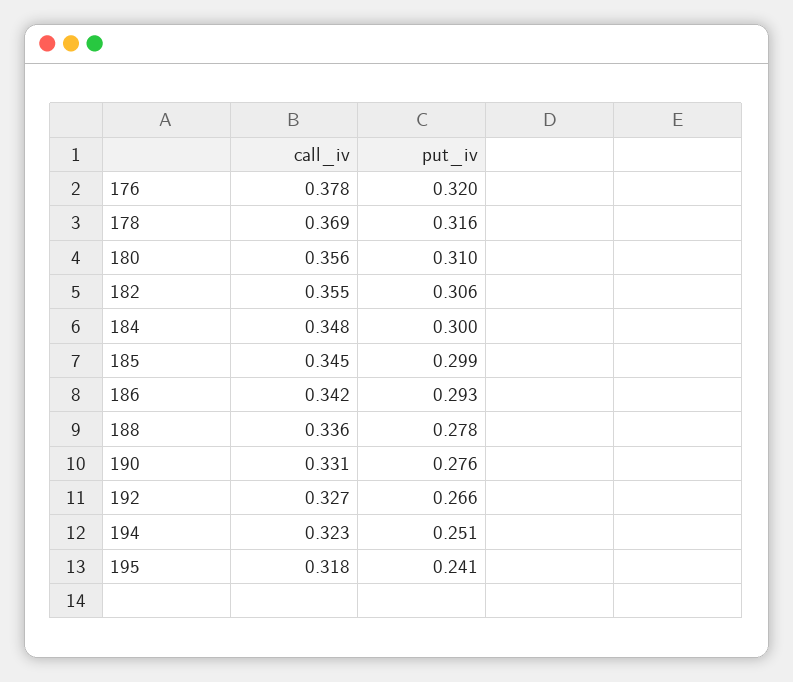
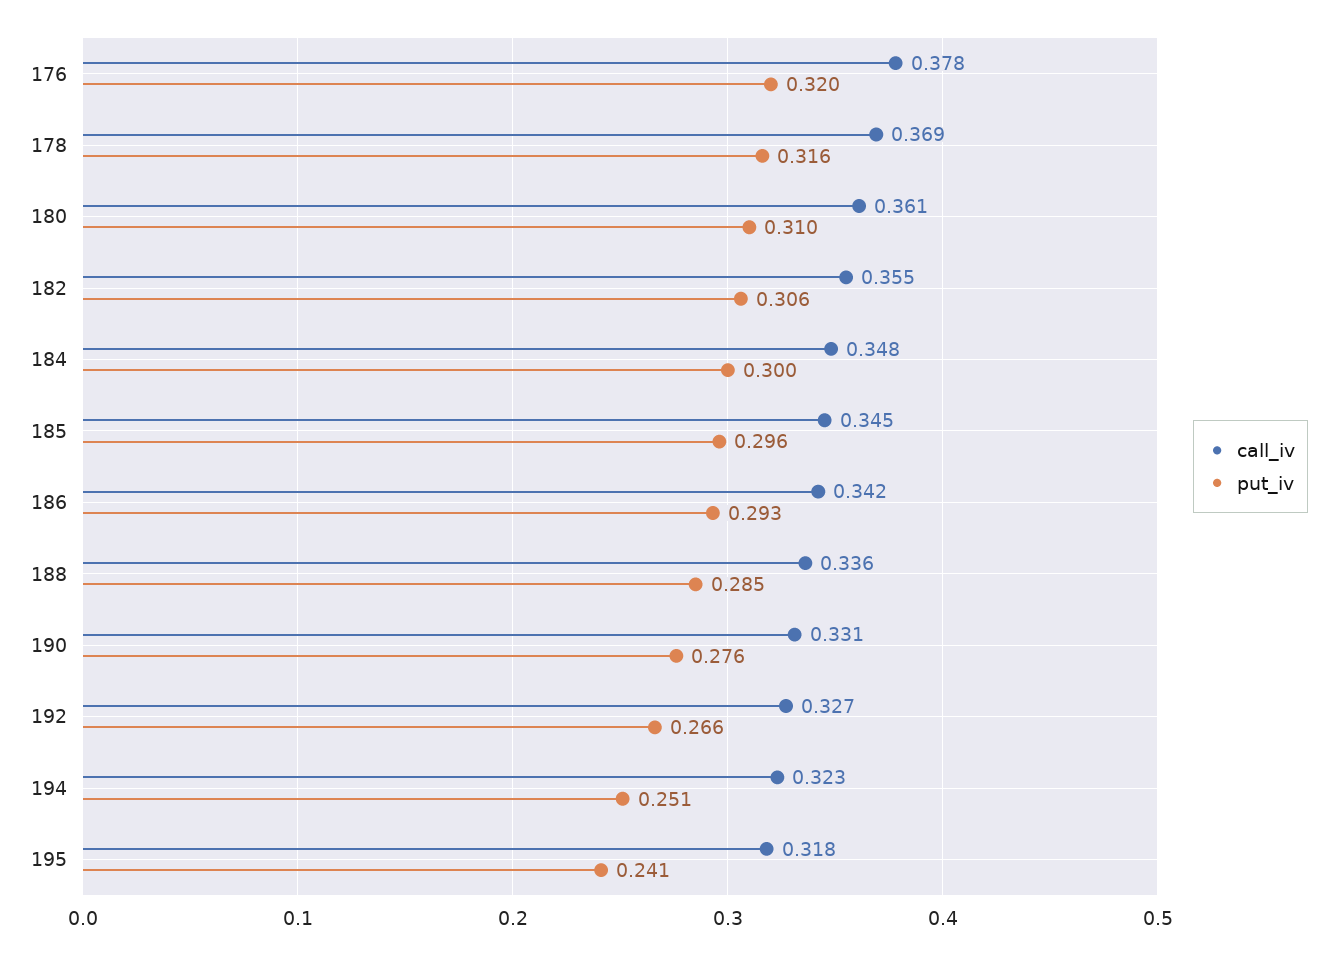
call_iv, 180: 0.356 -> 0.361
put_iv, 185: 0.299 -> 0.296
put_iv, 188: 0.278 -> 0.285

